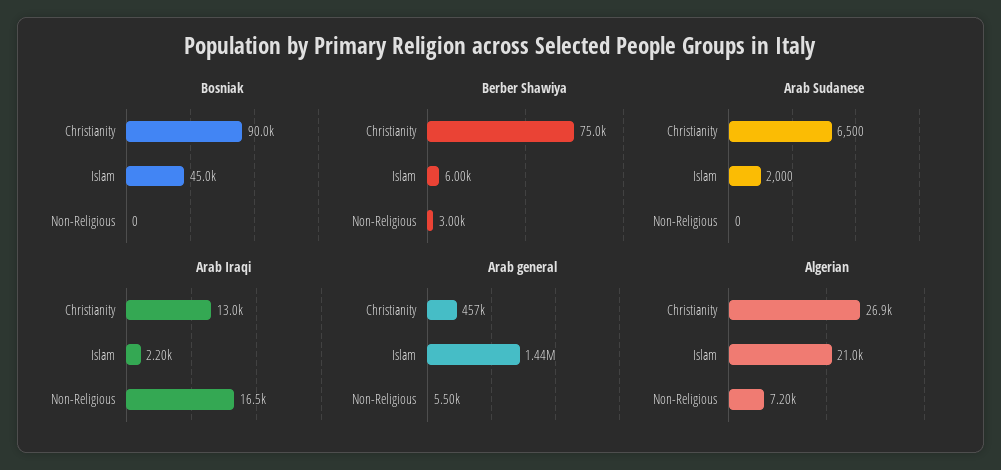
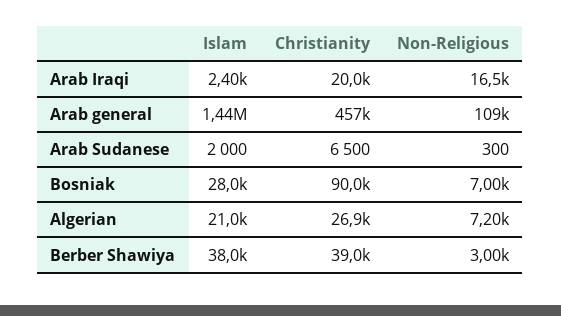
Bosniak, Islam: 45000 -> 28000
Bosniak, Non-Religious: 0 -> 7000
Berber Shawiya, Christianity: 75000 -> 39000
Berber Shawiya, Islam: 6000 -> 38000
Arab Sudanese, Non-Religious: 0 -> 300
Arab Iraqi, Christianity: 13000 -> 20000
Arab Iraqi, Islam: 2200 -> 2400
Arab general, Non-Religious: 5500 -> 109000

